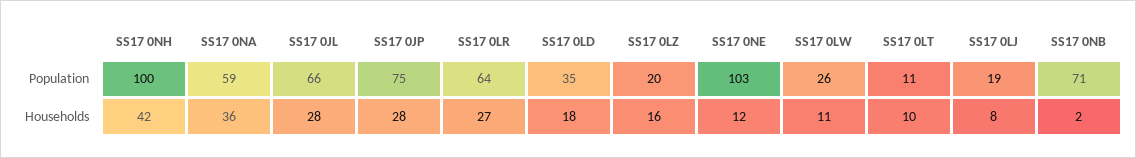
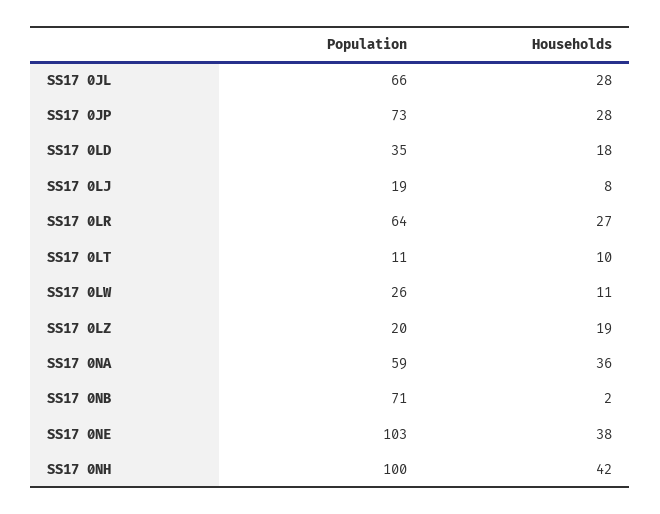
SS17 0JP, Population: 75 -> 73
SS17 0LZ, Households: 16 -> 19
SS17 0NE, Households: 12 -> 38

